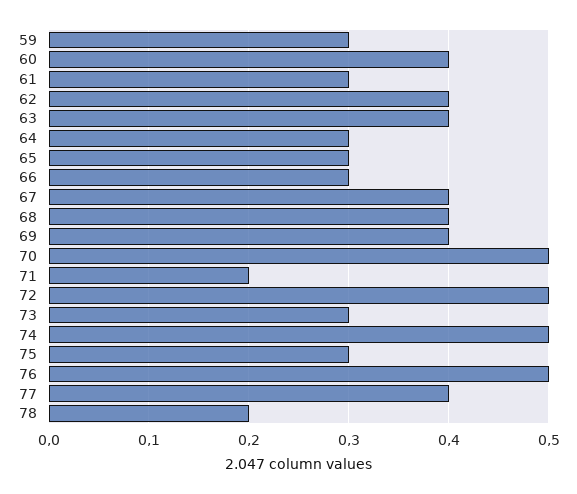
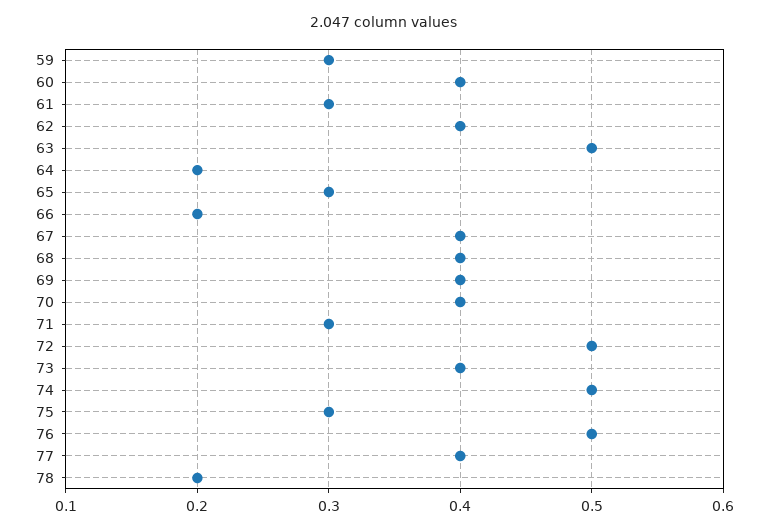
63: 0.4 -> 0.5
64: 0.3 -> 0.2
66: 0.3 -> 0.2
70: 0.5 -> 0.4
71: 0.2 -> 0.3
73: 0.3 -> 0.4

